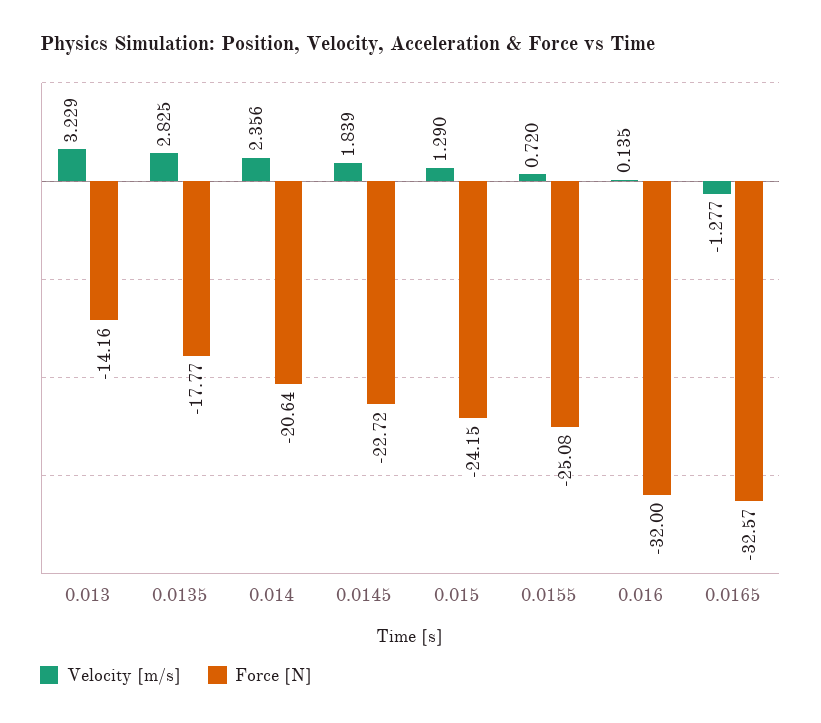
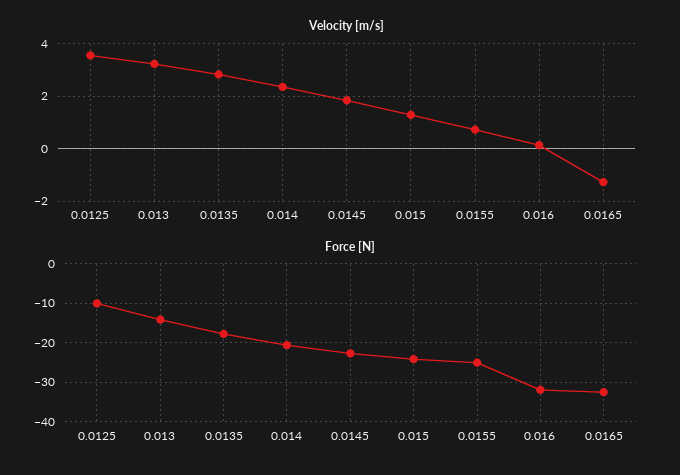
Velocity [m/s], 0.0125: none -> 3.5
Force [N], 0.0125: none -> -10

